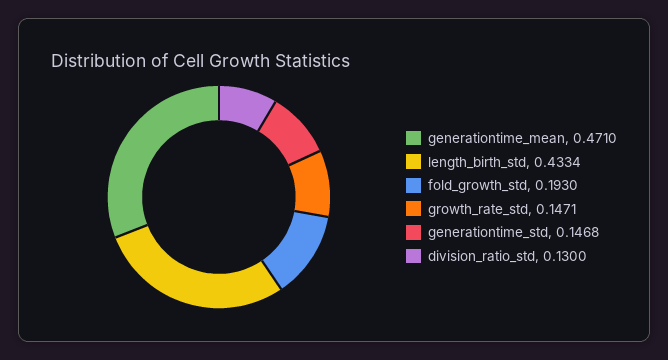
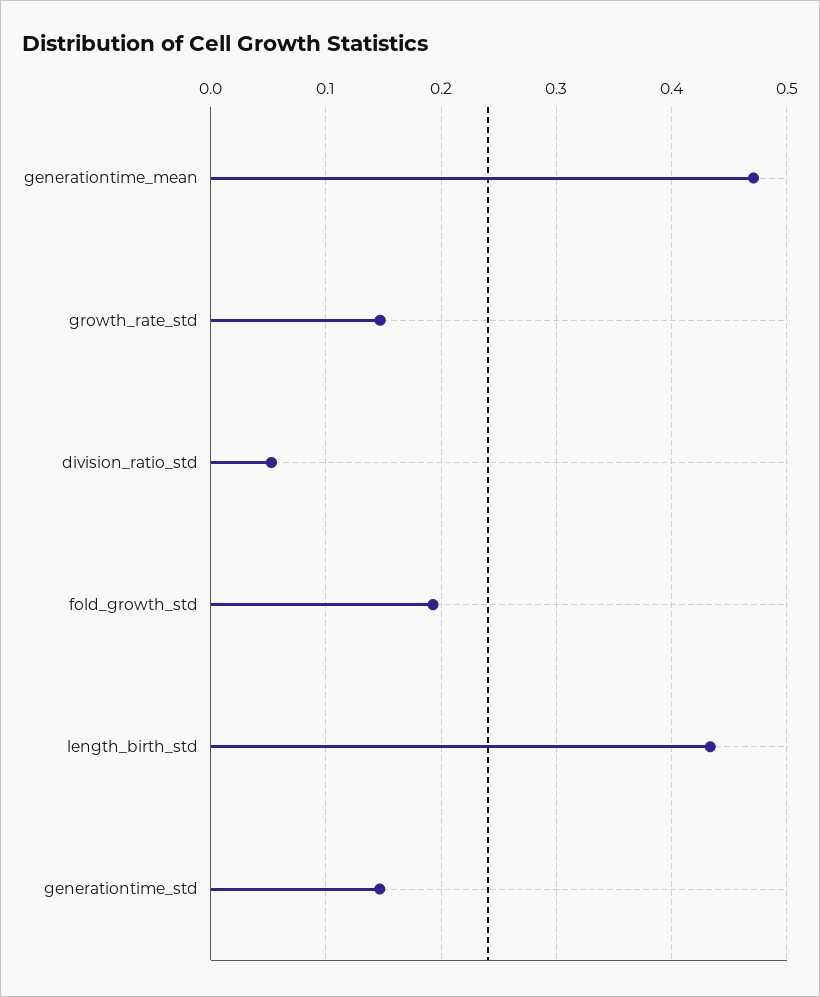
division_ratio_std: 0.13 -> 0.05

